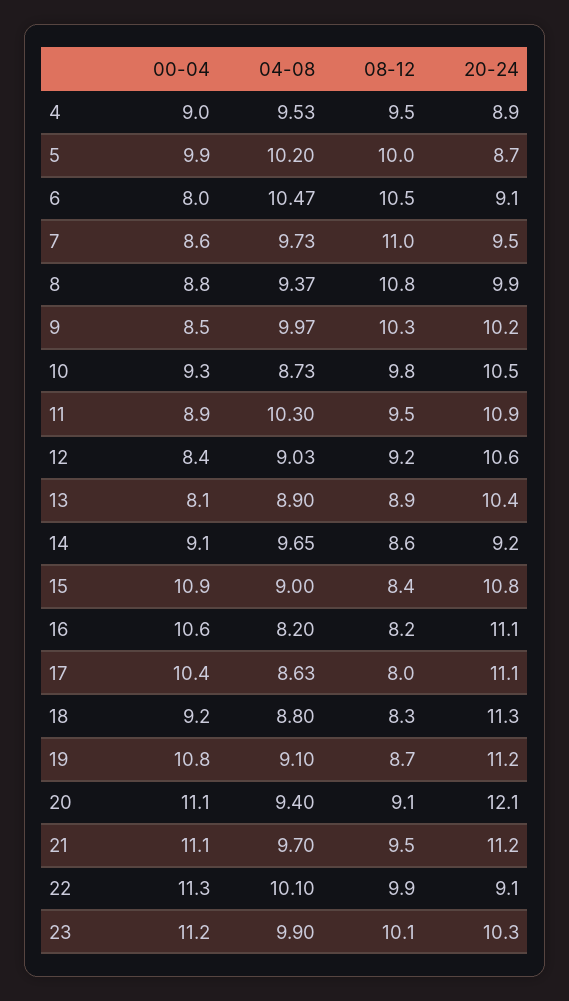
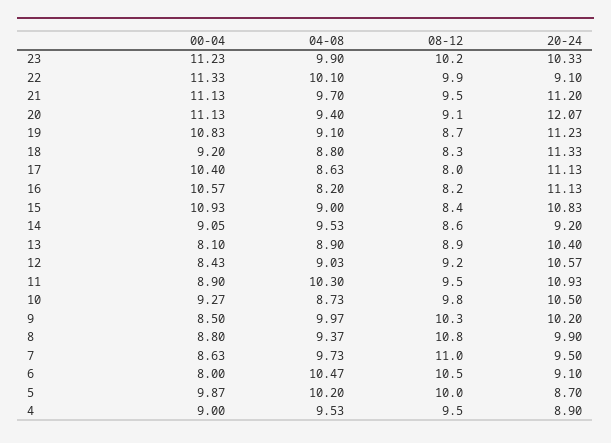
04-08, 14: 9.65 -> 9.53
08-12, 23: 10.1 -> 10.2

